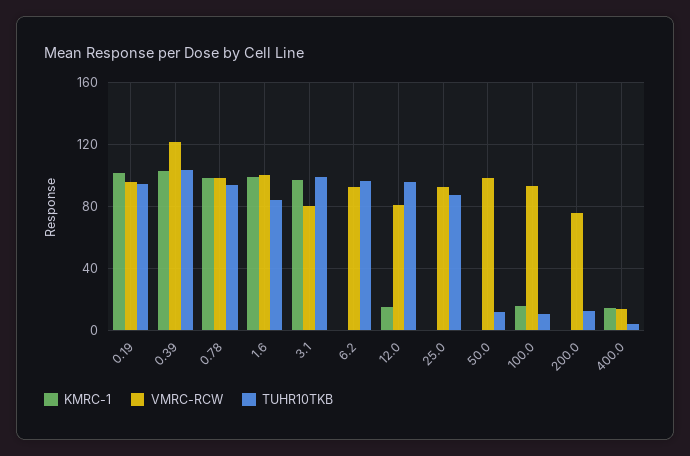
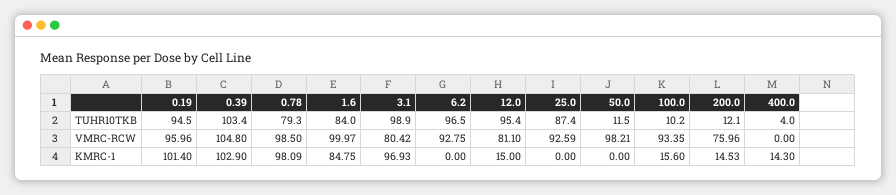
VMRC-RCW, 0.39: 120 -> 104.8
TUHR10TKB, 0.78: 95 -> 79.3
KMRC-1, 1.6: 100 -> 84.75
KMRC-1, 200.0: 0 -> 14.53
VMRC-RCW, 400.0: 15 -> 0

